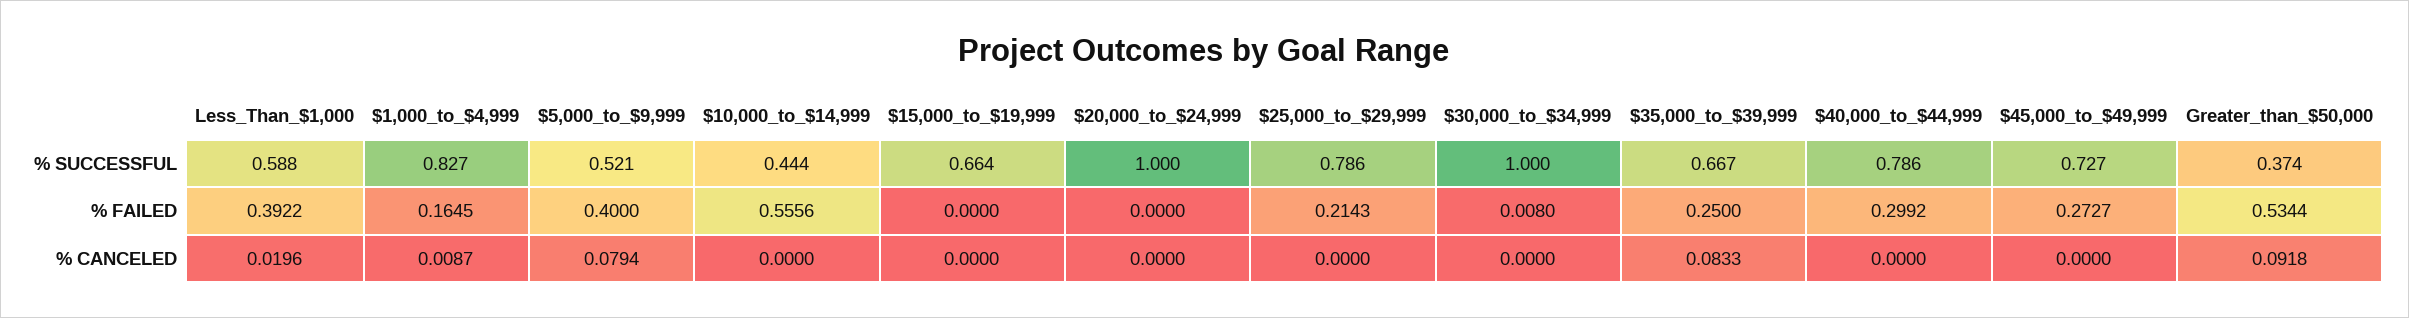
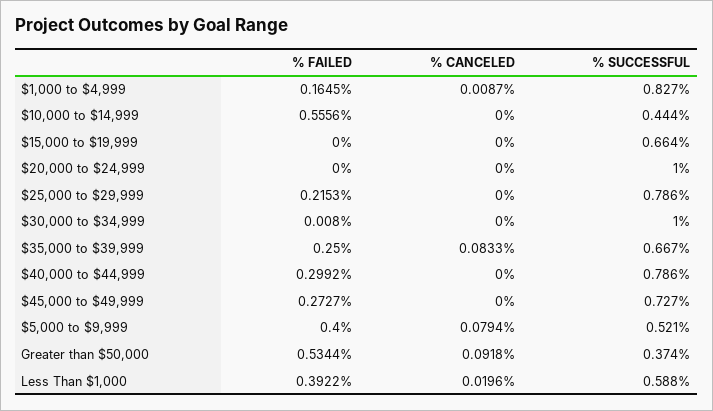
$25,000_to_$29,999, % FAILED: 0.2143 -> 0.2153

